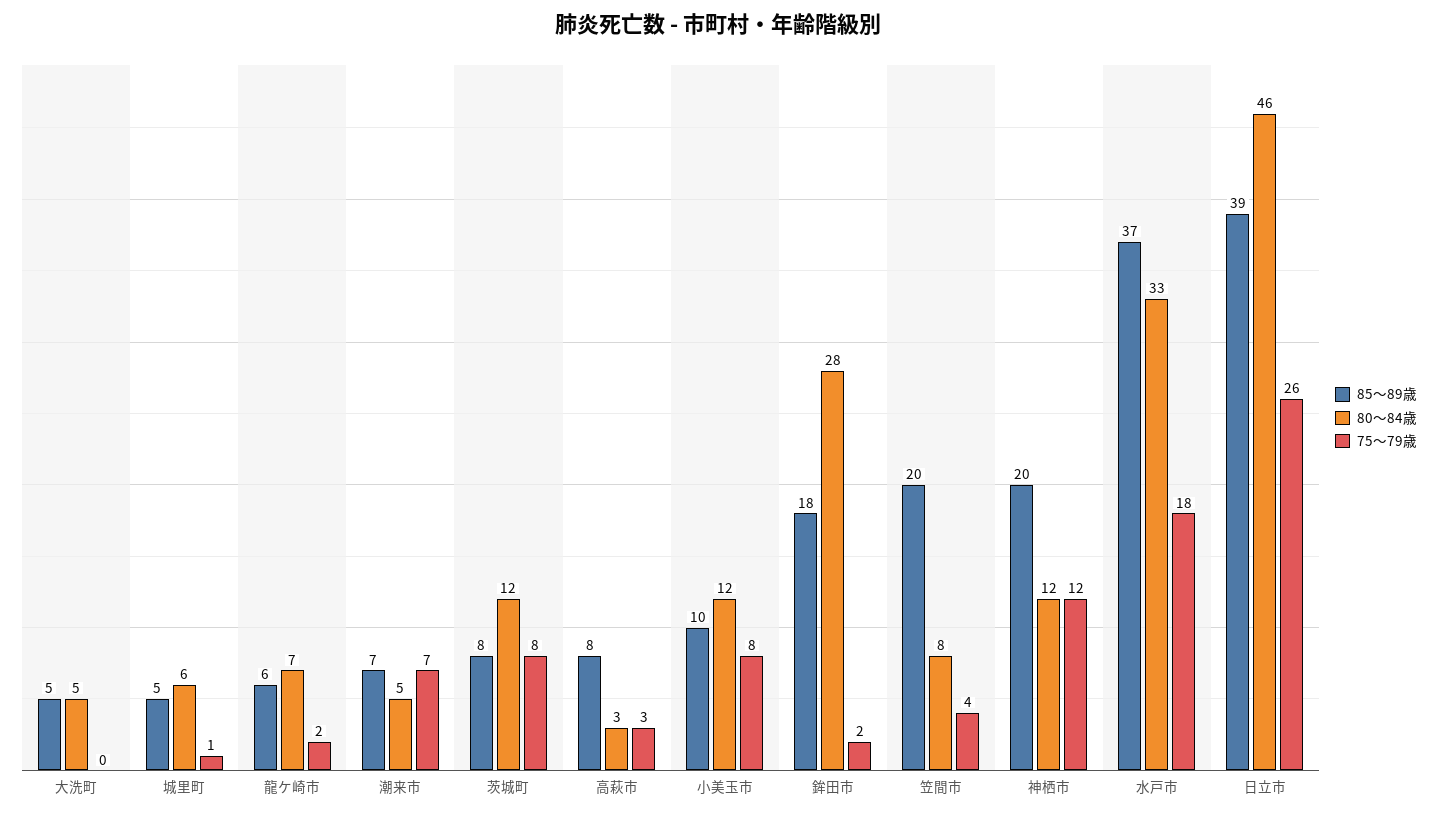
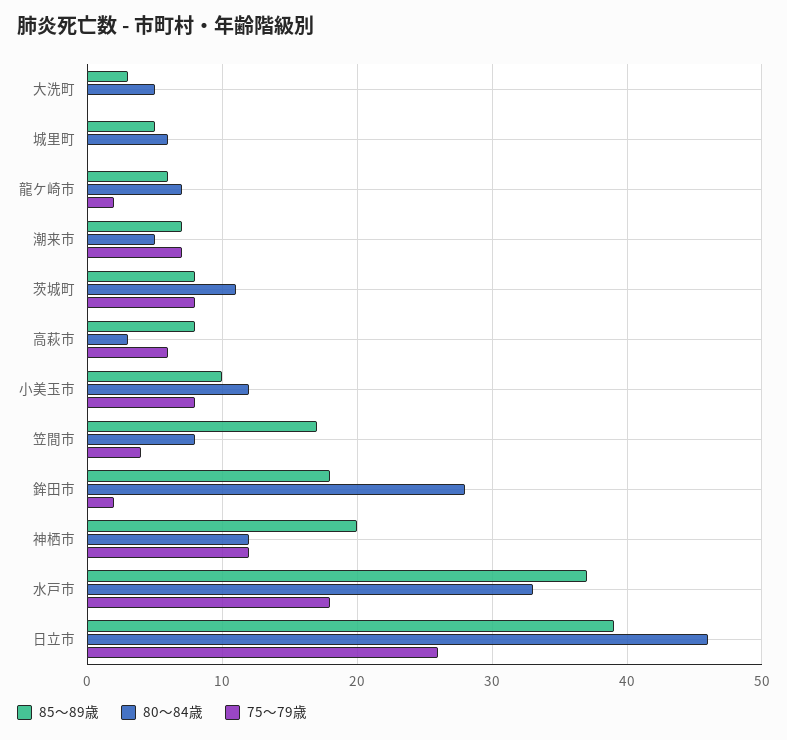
85～89歳, 大洗町: 5 -> 3
75～79歳, 城里町: 1 -> 0
80～84歳, 茨城町: 12 -> 11
75～79歳, 高萩市: 3 -> 6
85～89歳, 笠間市: 20 -> 17

